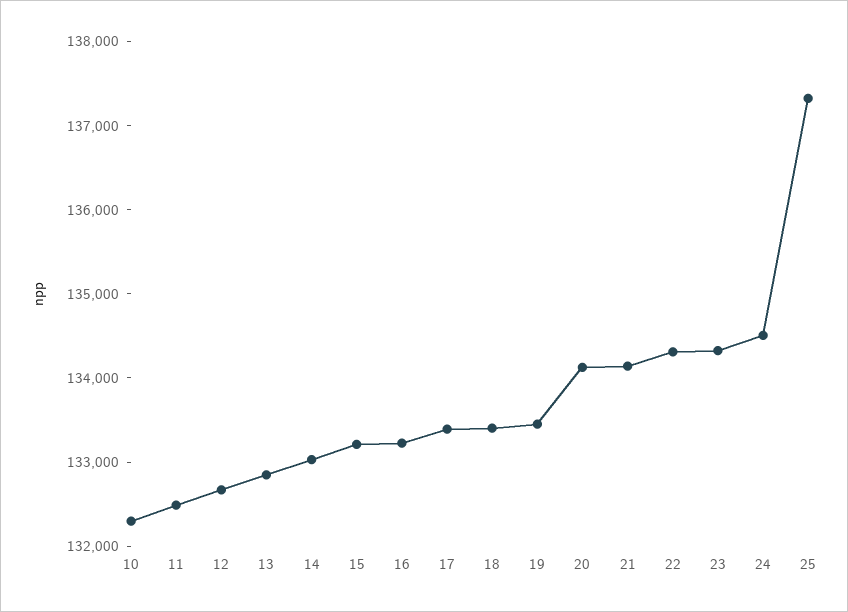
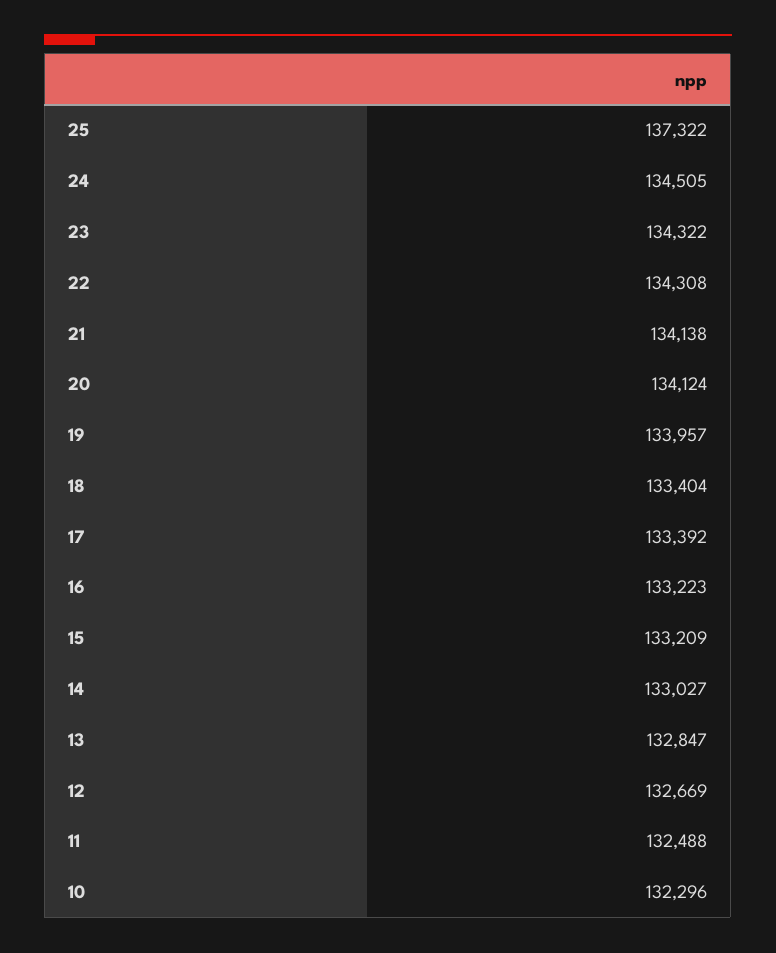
19: 133400 -> 133957

